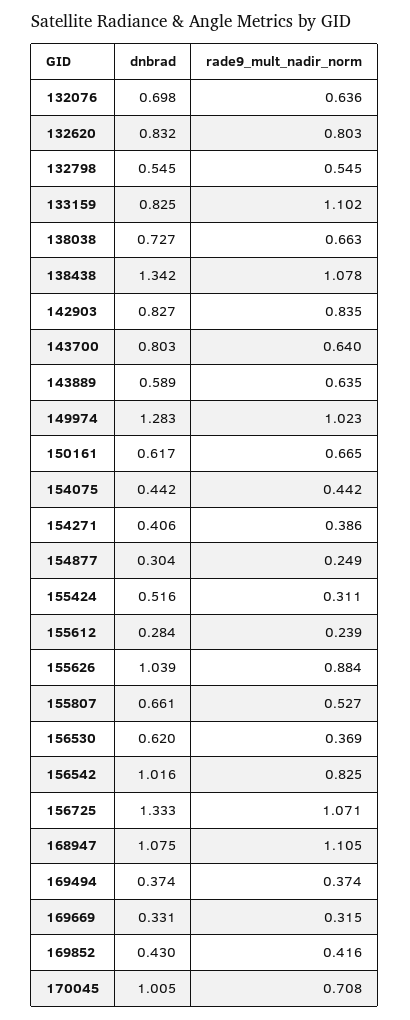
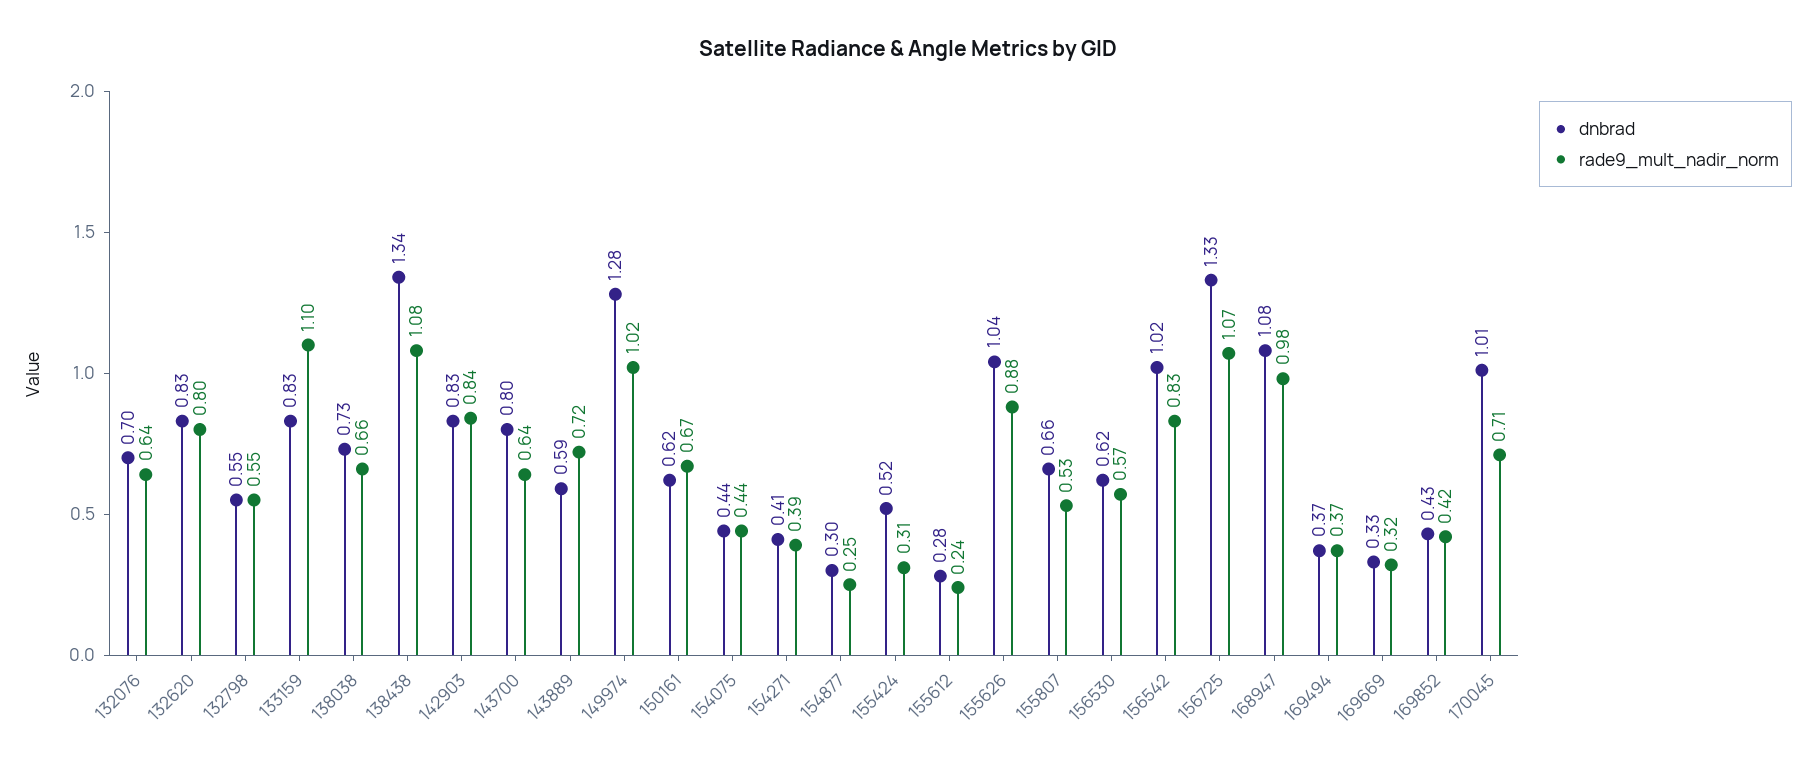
rade9_mult_nadir_norm, 143889: 0.635 -> 0.72
rade9_mult_nadir_norm, 156530: 0.369 -> 0.57
rade9_mult_nadir_norm, 168947: 1.105 -> 0.98

